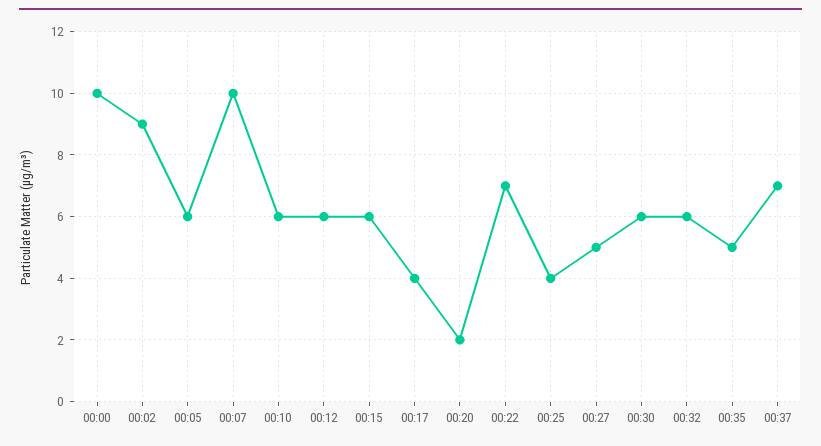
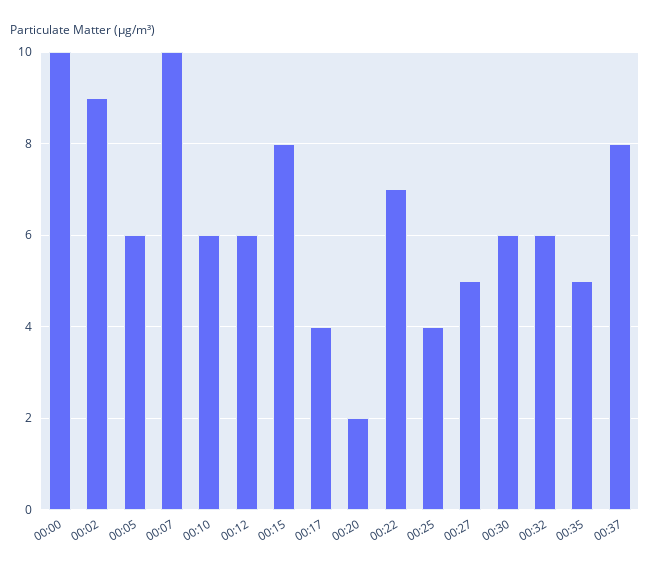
00:15: 6 -> 8
00:37: 7 -> 8

